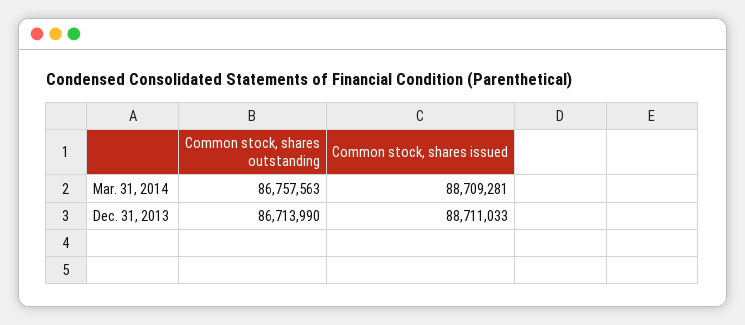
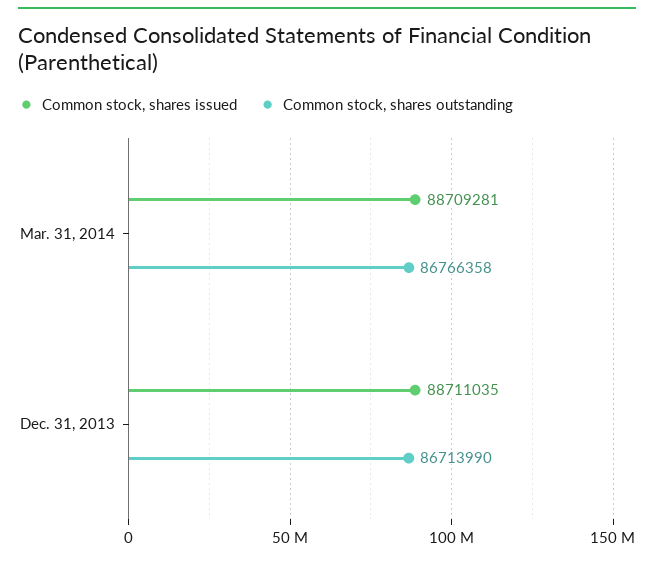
Common stock, shares outstanding, Mar. 31, 2014: 86757563 -> 86766358
Common stock, shares issued, Dec. 31, 2013: 88711033 -> 88711035

